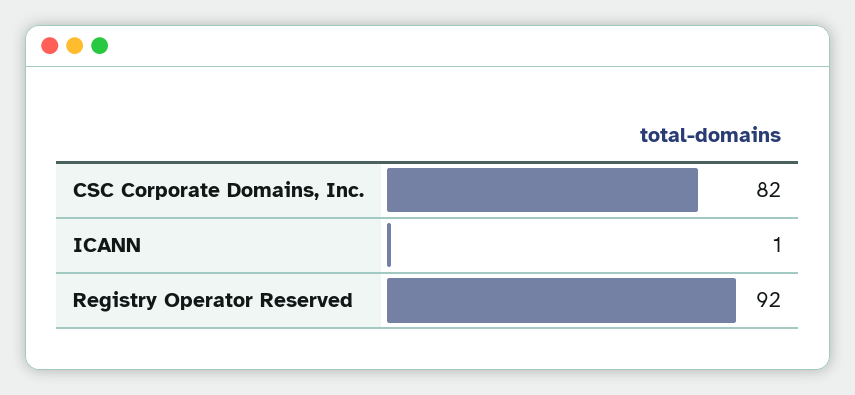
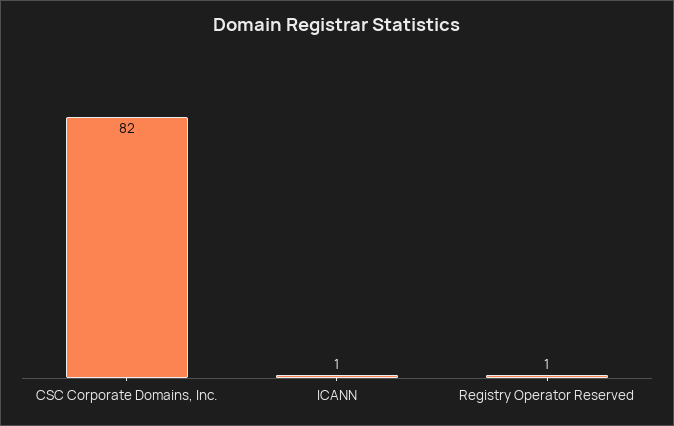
Registry Operator Reserved: 92 -> 1

